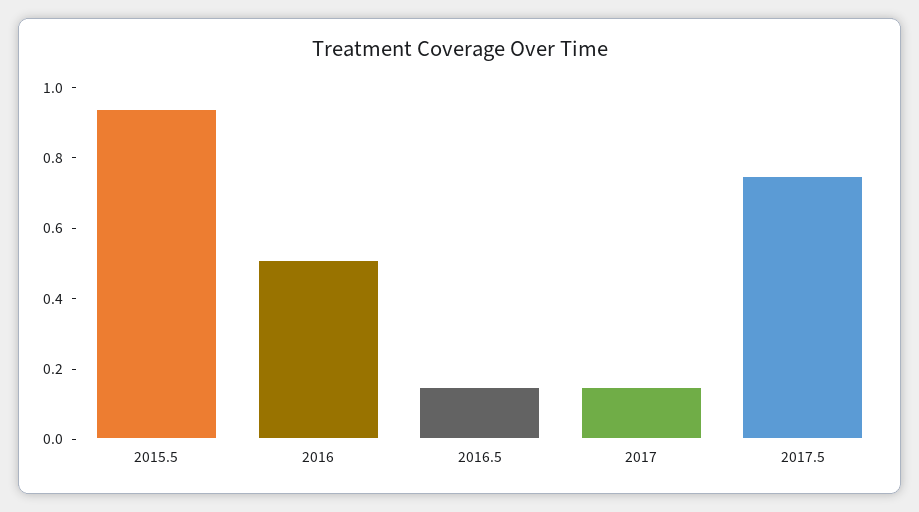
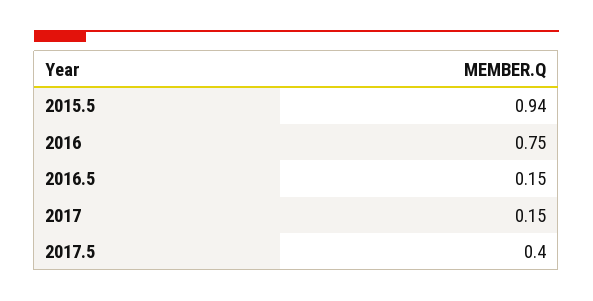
2016: 0.5 -> 0.75
2017.5: 0.75 -> 0.4

